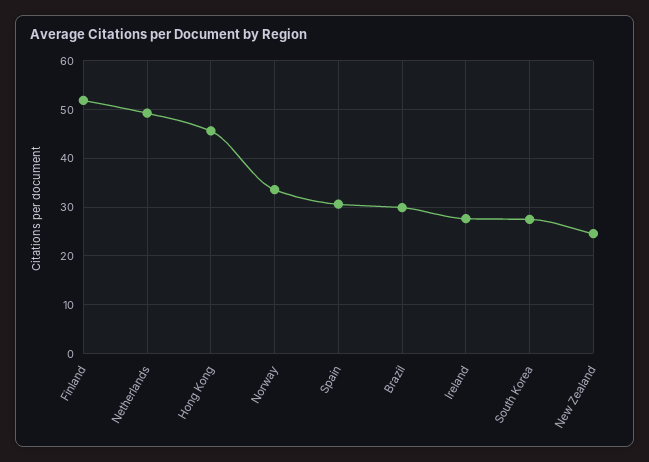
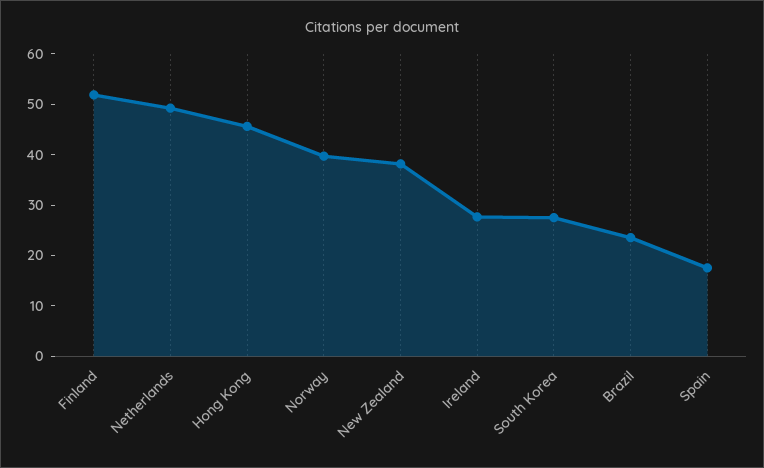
Norway: 34 -> 40
Spain: 30 -> 18
Brazil: 30 -> 24
New Zealand: 24 -> 38

